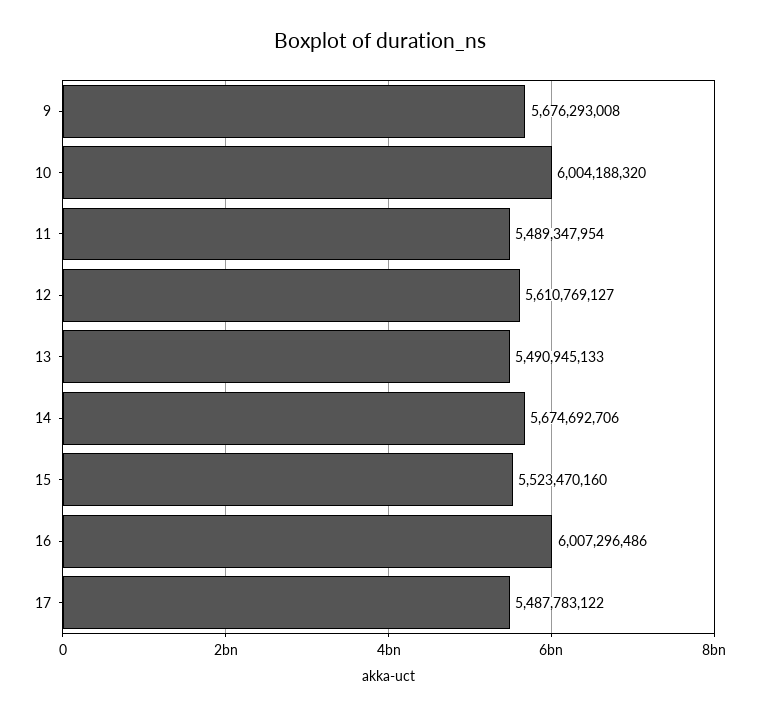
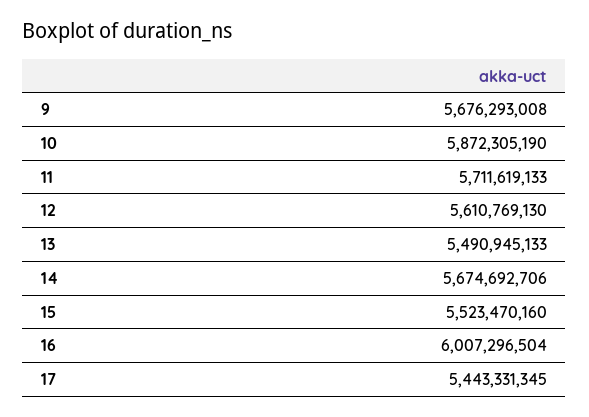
10: 6004188320 -> 5872305190
11: 5489347954 -> 5711619133
12: 5610769127 -> 5610769130
16: 6007296486 -> 6007296504
17: 5487783122 -> 5443331345

